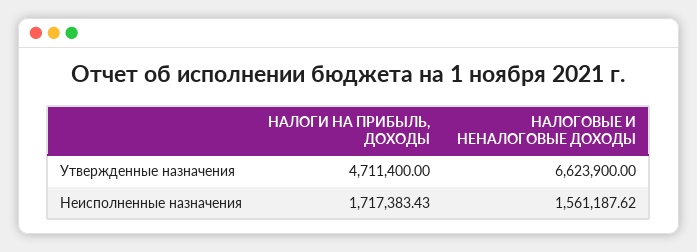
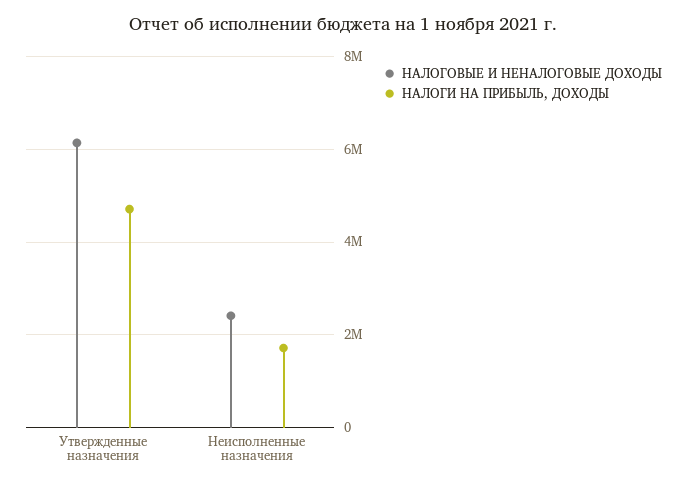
НАЛОГОВЫЕ И НЕНАЛОГОВЫЕ ДОХОДЫ, Утвержденные назначения: 6623900 -> 6200000
НАЛОГОВЫЕ И НЕНАЛОГОВЫЕ ДОХОДЫ, Неисполненные назначения: 1561187.62 -> 2400000

